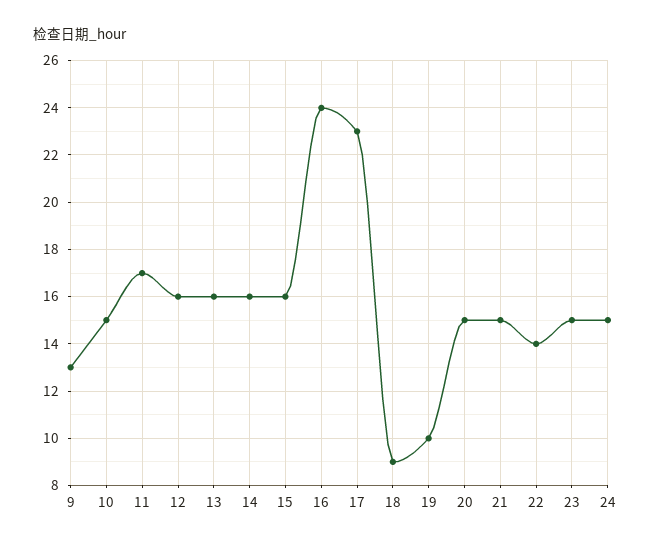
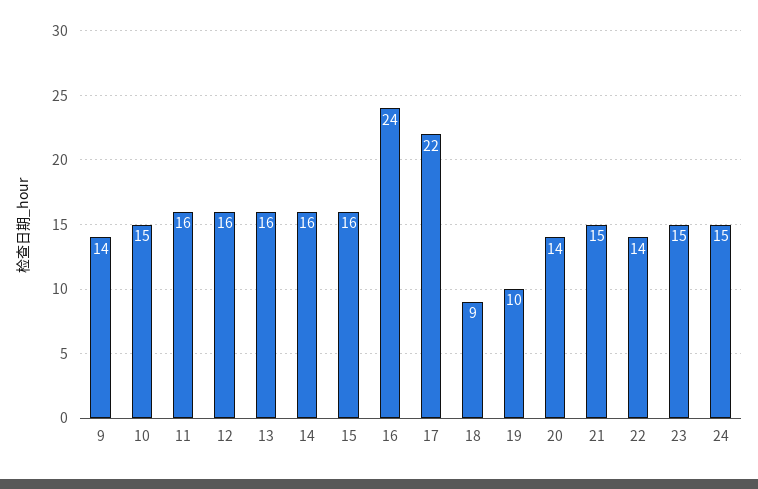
9: 13 -> 14
11: 17 -> 16
17: 23 -> 22
20: 15 -> 14

